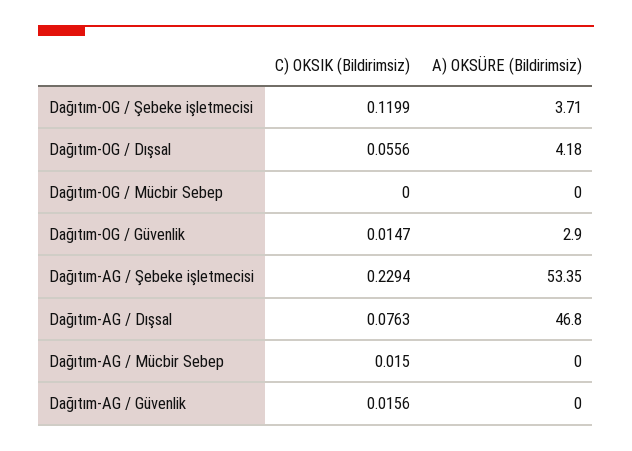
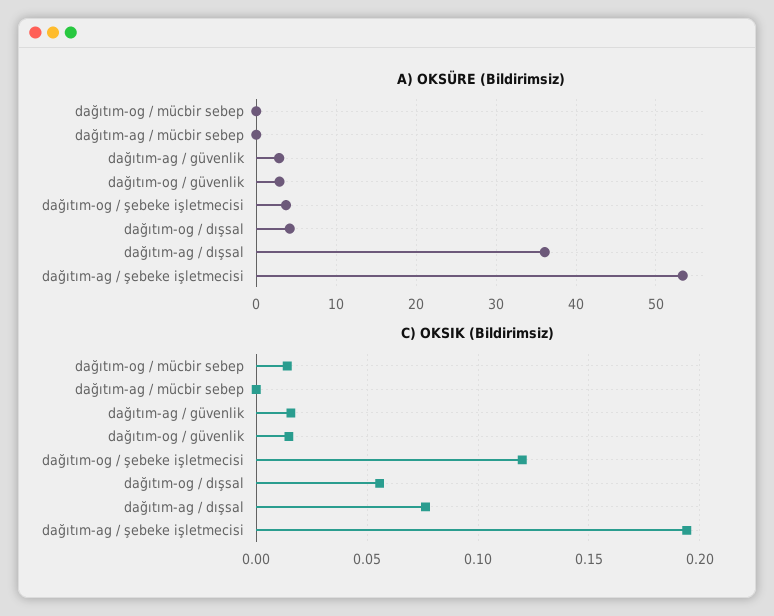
C) OKSIK (Bildirimsiz), Dağıtım-OG / Mücbir Sebep: 0 -> 0.015
C) OKSIK (Bildirimsiz), Dağıtım-AG / Şebeke işletmecisi: 0.2294 -> 0.195
A) OKSÜRE (Bildirimsiz), Dağıtım-AG / Dışsal: 46.8 -> 36
C) OKSIK (Bildirimsiz), Dağıtım-AG / Mücbir Sebep: 0.015 -> 0
A) OKSÜRE (Bildirimsiz), Dağıtım-AG / Güvenlik: 0 -> 3

